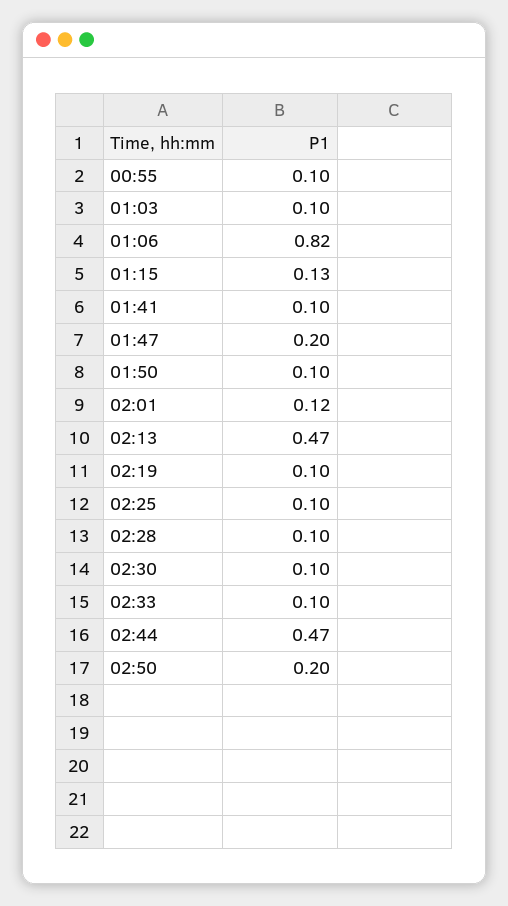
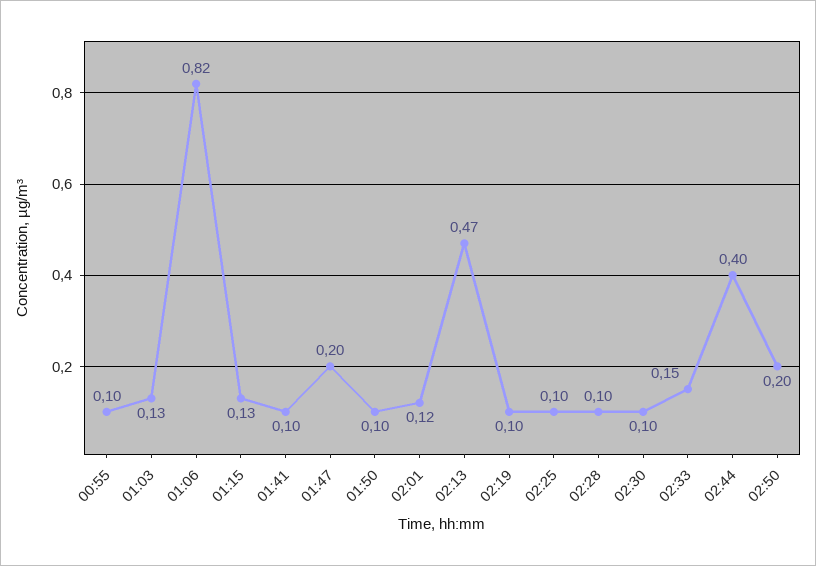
01:03: 0.1 -> 0.13
02:33: 0.1 -> 0.15
02:44: 0.47 -> 0.4

